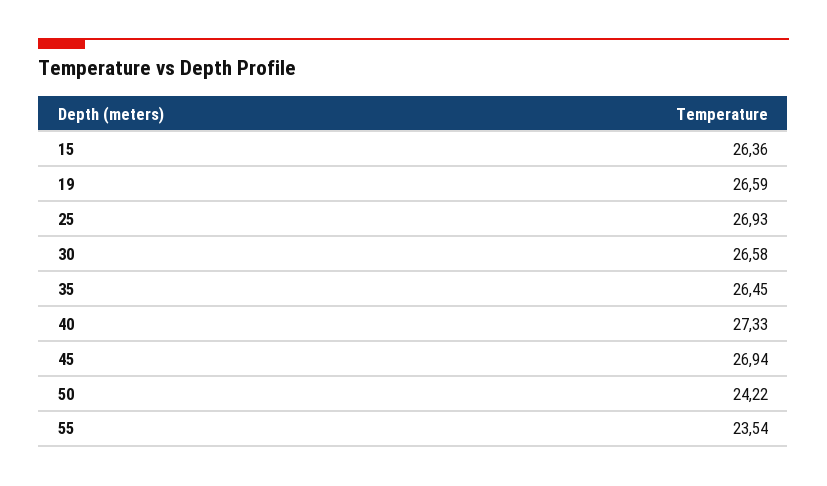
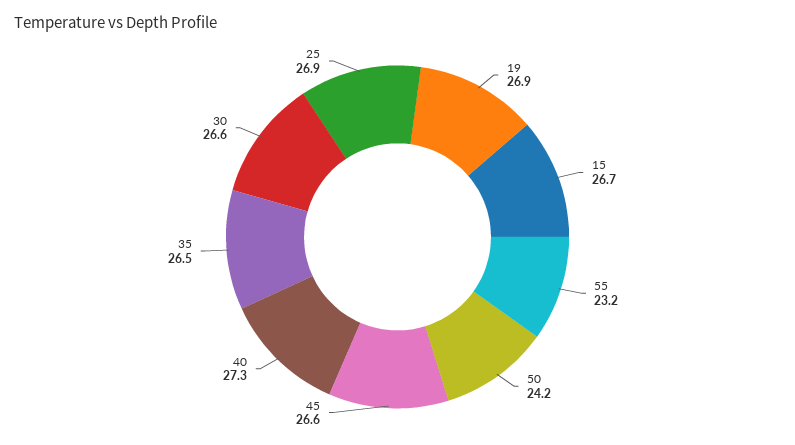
15: 26.36 -> 26.7
19: 26.59 -> 26.9
45: 26.94 -> 26.6
55: 23.54 -> 23.2

